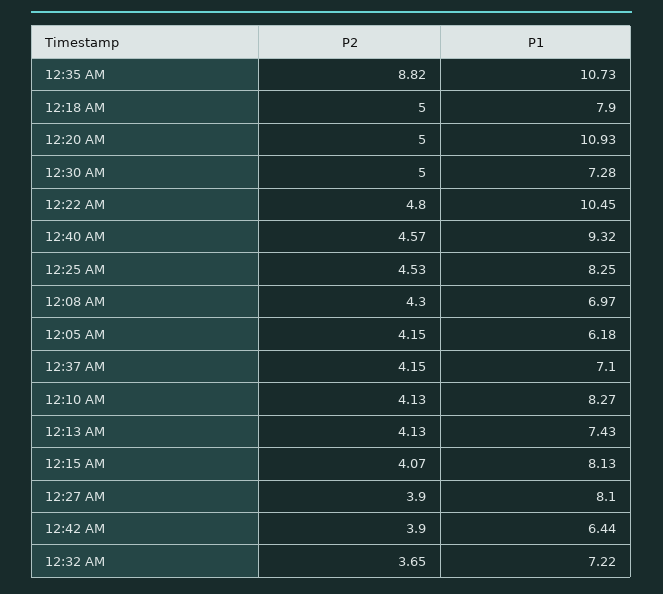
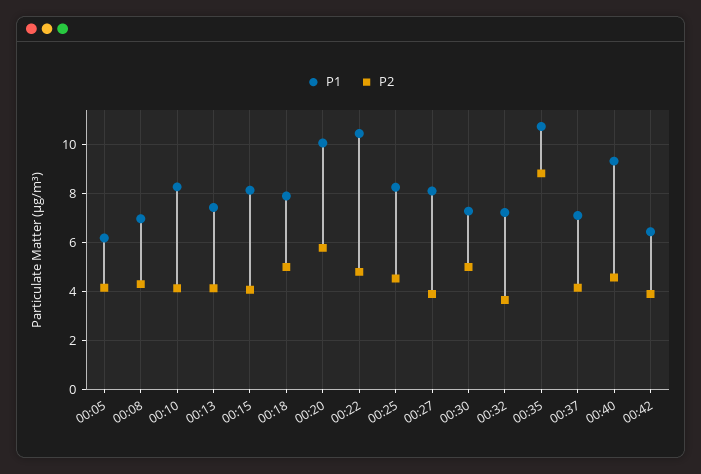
P2, 12:20 AM: 5 -> 5.75
P1, 12:20 AM: 10.93 -> 10

